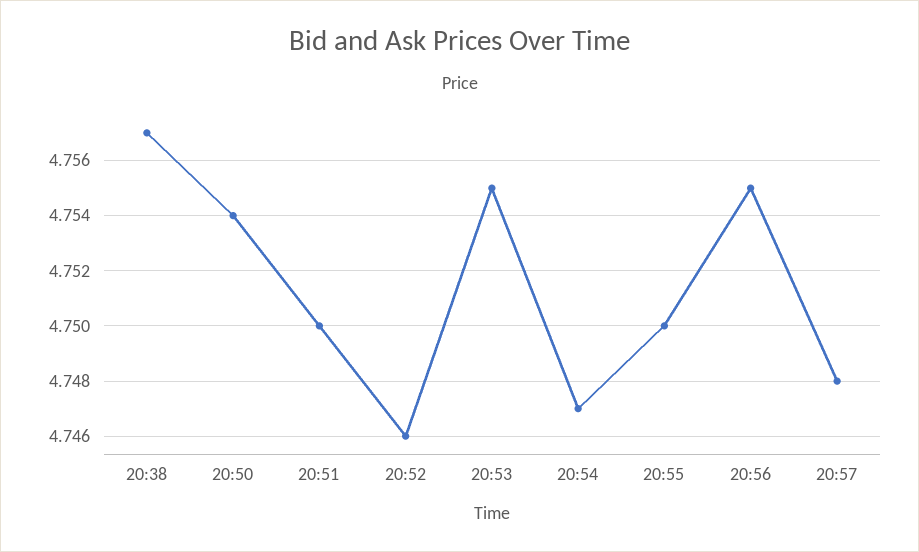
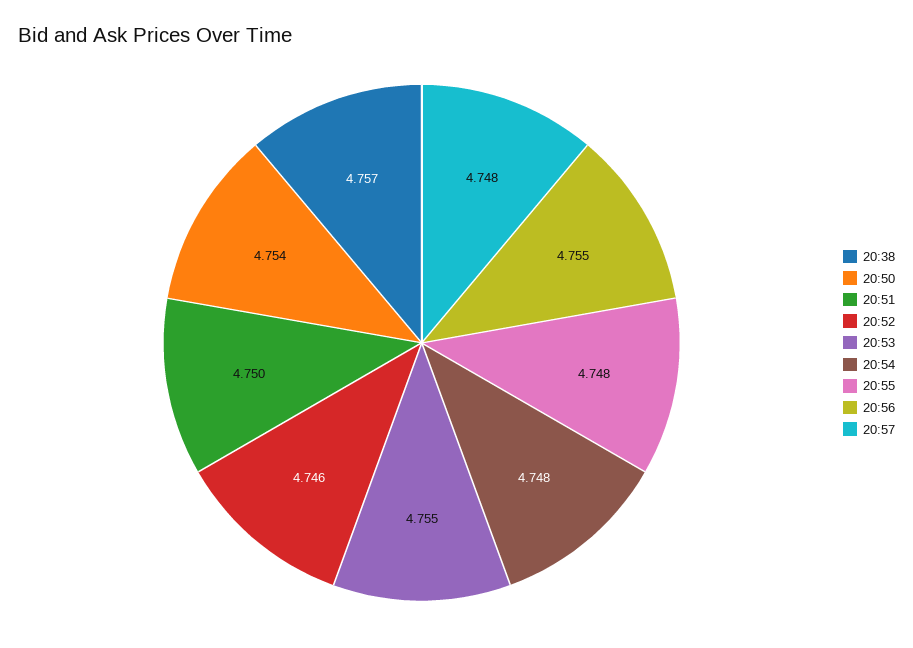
20:54: 4.747 -> 4.748
20:55: 4.75 -> 4.748

